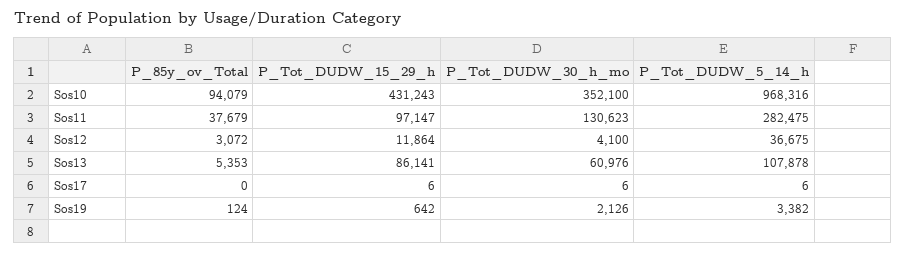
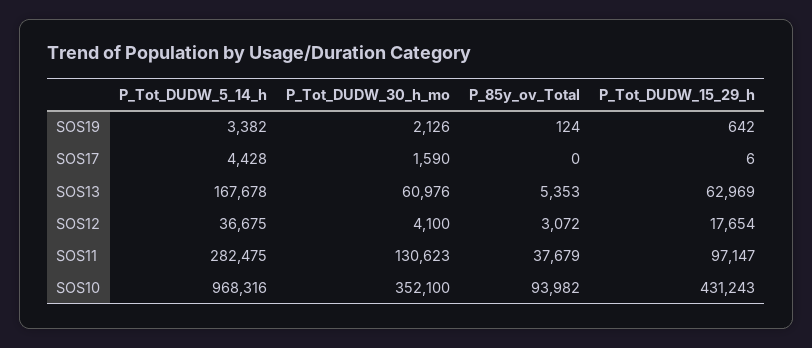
P_85y_ov_Total, Sos10: 94079 -> 93982
P_Tot_DUDW_15_29_h, Sos12: 11864 -> 17654
P_Tot_DUDW_15_29_h, Sos13: 86141 -> 62969
P_Tot_DUDW_5_14_h, Sos13: 107878 -> 167678
P_Tot_DUDW_30_h_mo, Sos17: 6 -> 1590
P_Tot_DUDW_5_14_h, Sos17: 6 -> 4428

